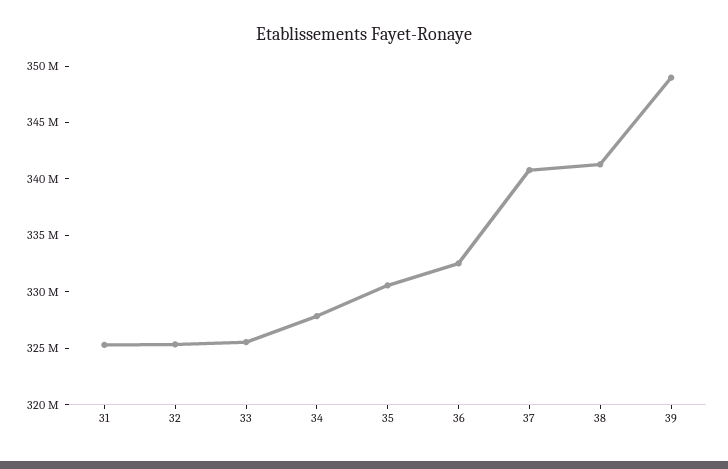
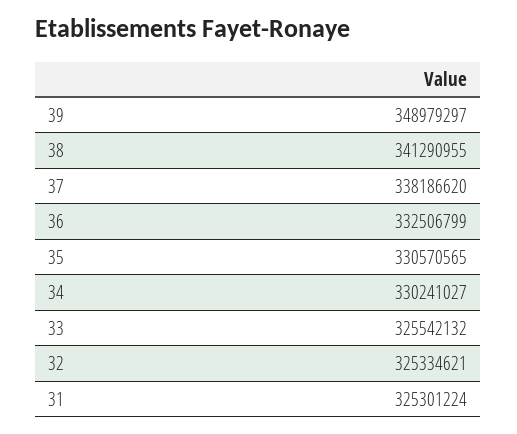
34: 328000000 -> 330241027
37: 341000000 -> 338186620

